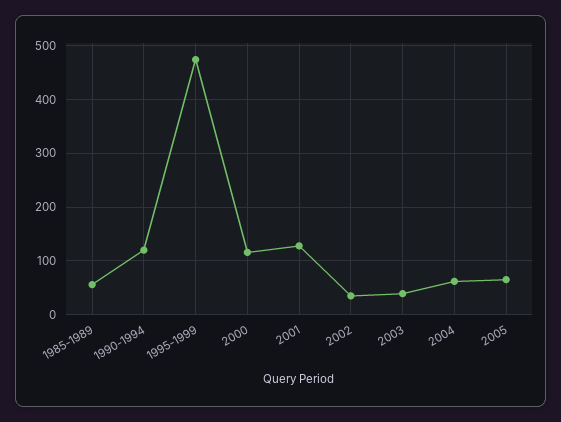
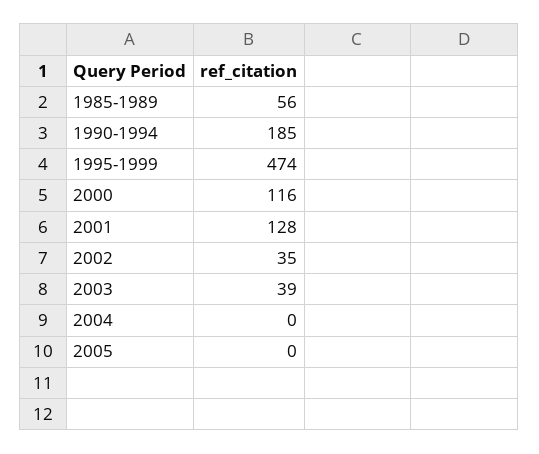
1990-1994: 120 -> 185
2004: 60 -> 0
2005: 60 -> 0

